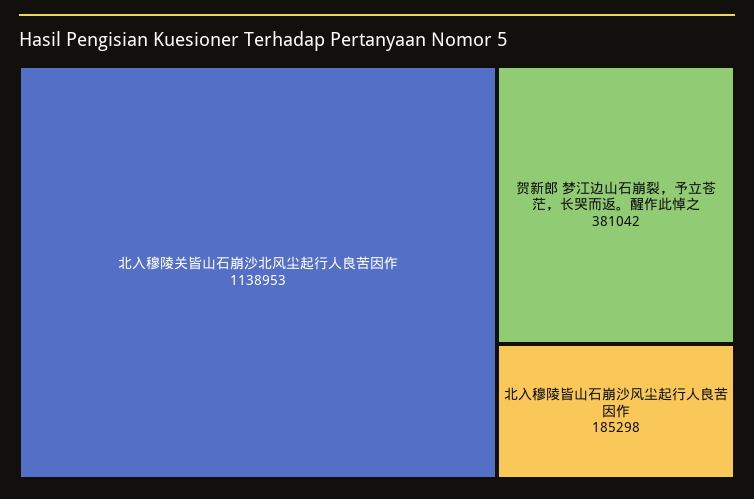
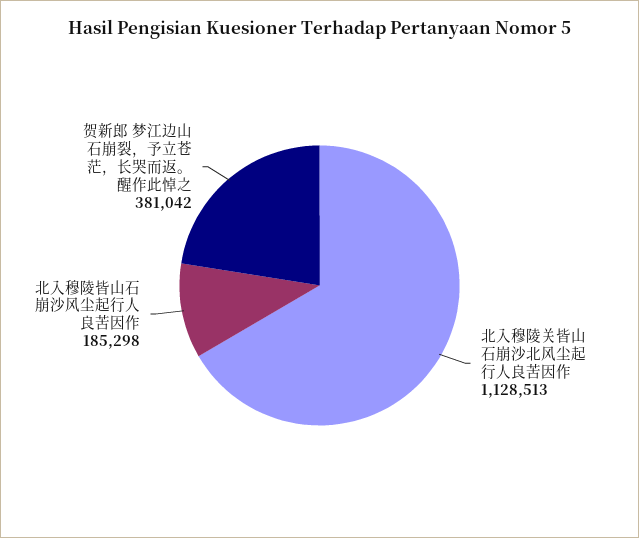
北入穆陵关皆山石崩沙北风尘起行人良苦因作: 1138953 -> 1128513

